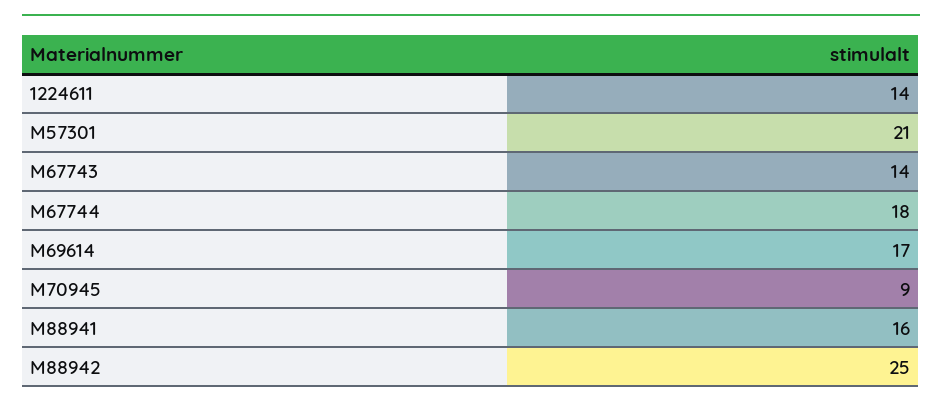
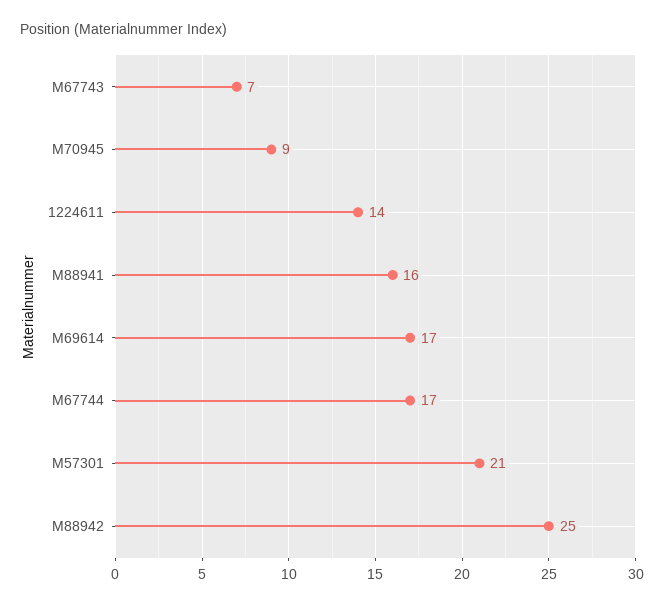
M67743: 14 -> 7
M67744: 18 -> 17

